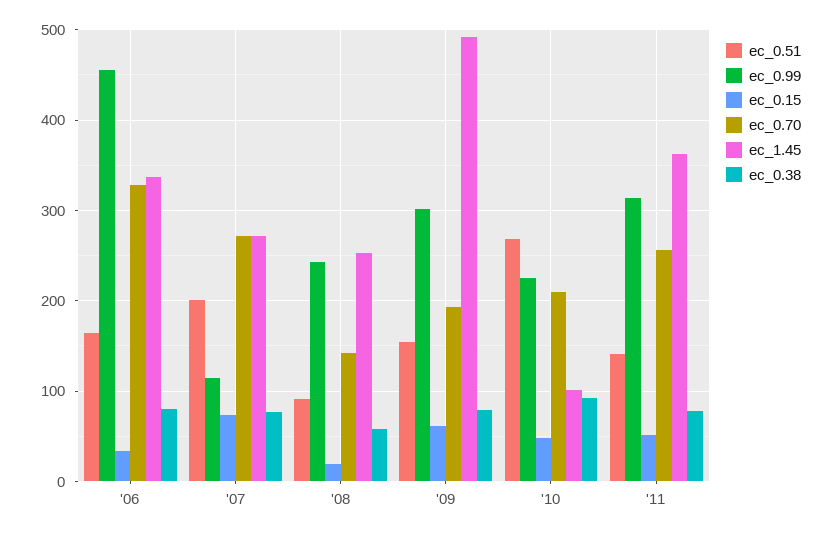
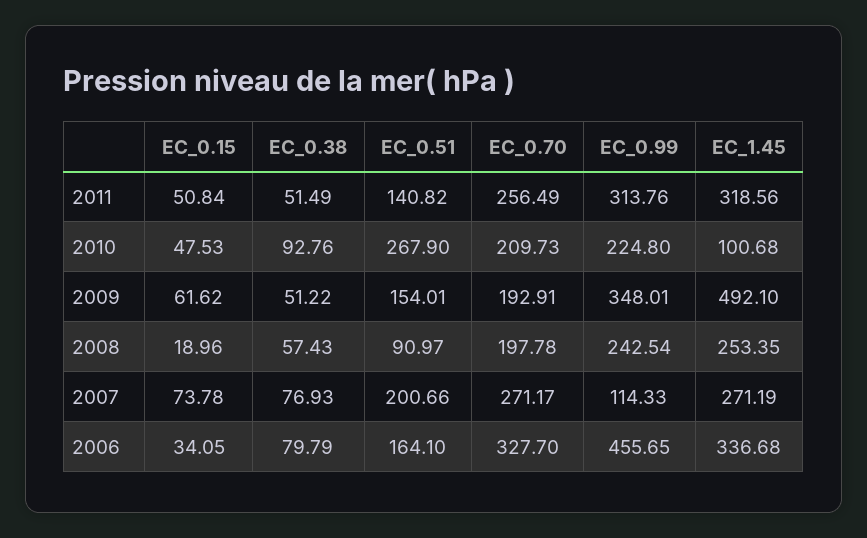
ec_0.70, '08: 140 -> 197.78
ec_0.99, '09: 300 -> 348.01
ec_0.38, '09: 80 -> 51.22
ec_1.45, '11: 360 -> 318.56
ec_0.38, '11: 80 -> 51.49

